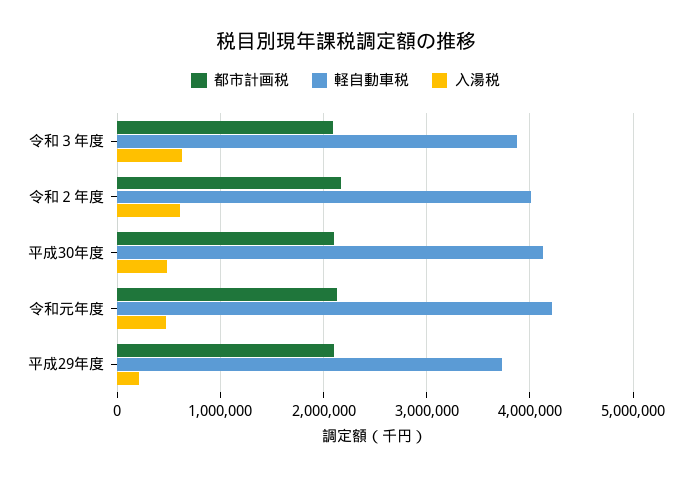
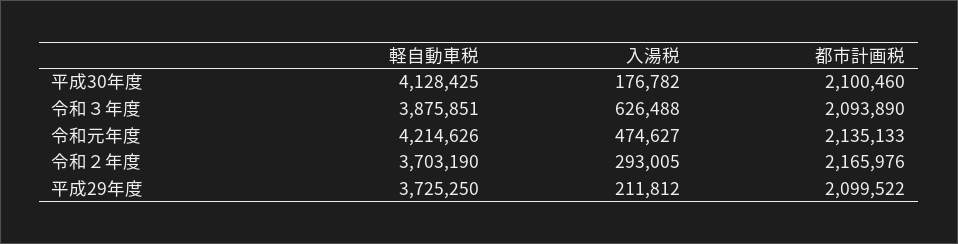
軽自動車税, 令和２年度: 4000000 -> 3703190
入湯税, 令和２年度: 600000 -> 293005
入湯税, 平成30年度: 500000 -> 176782

